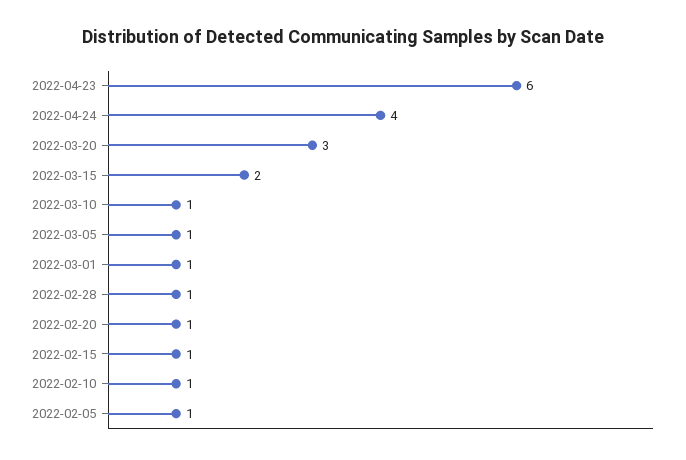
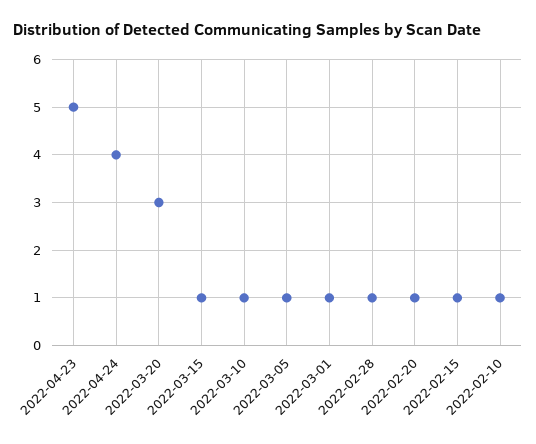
2022-04-23: 6 -> 5
2022-03-15: 2 -> 1
2022-02-05: 1 -> none

